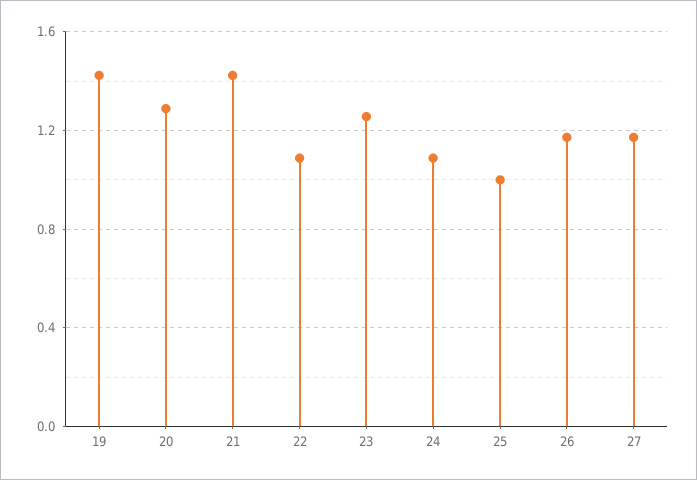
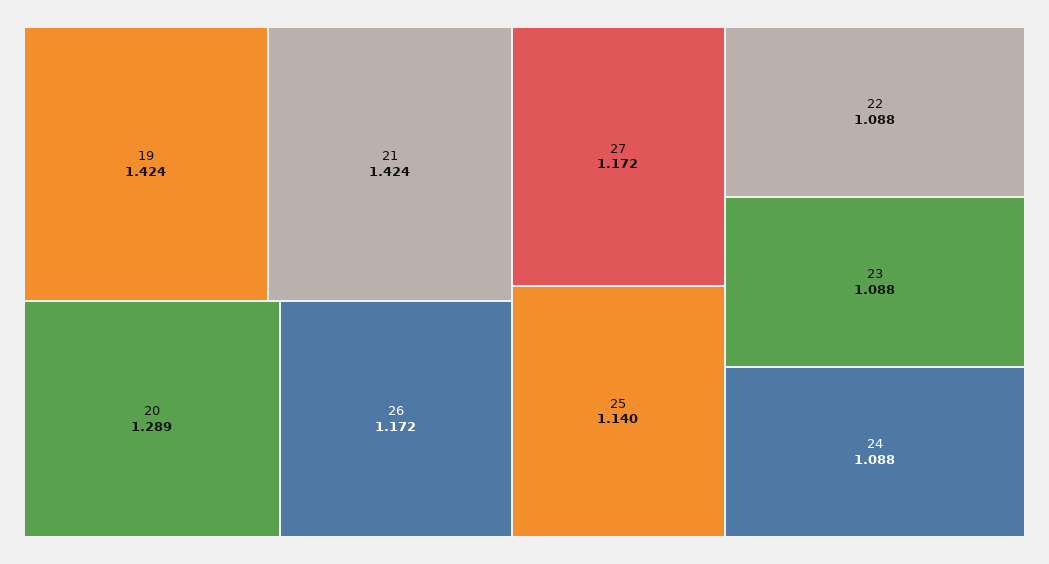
23: 1.25 -> 1.088
25: 1 -> 1.14

